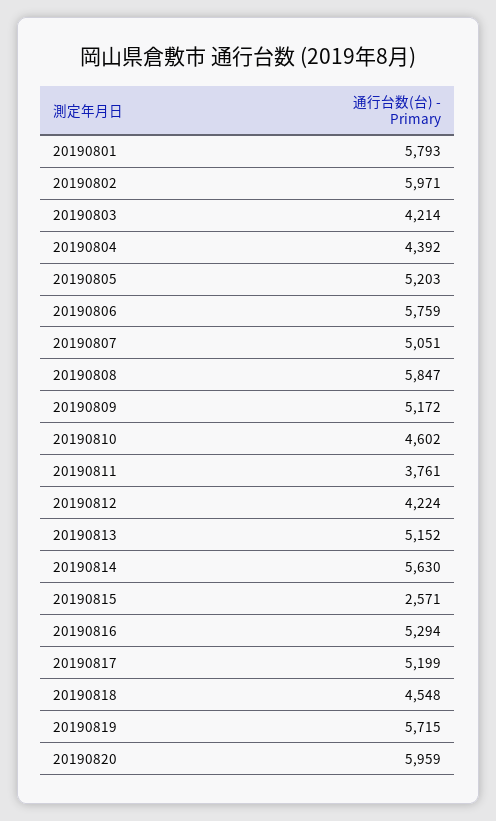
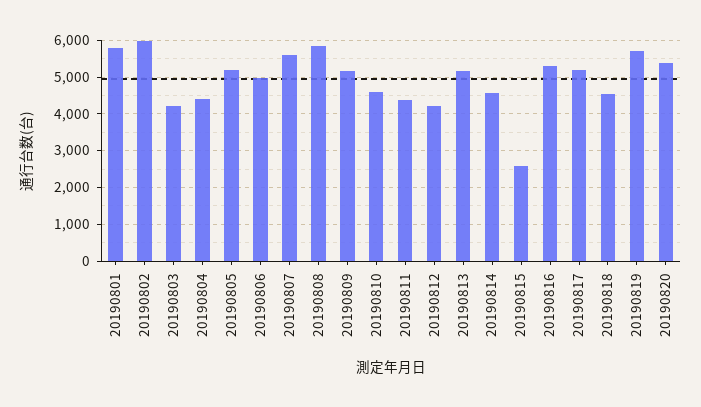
20190806: 5759 -> 5000
20190807: 5051 -> 5600
20190811: 3761 -> 4400
20190814: 5630 -> 4600
20190820: 5959 -> 5400

